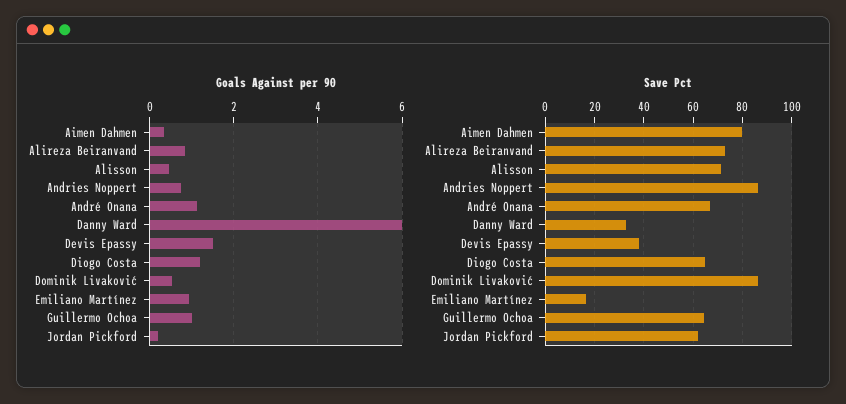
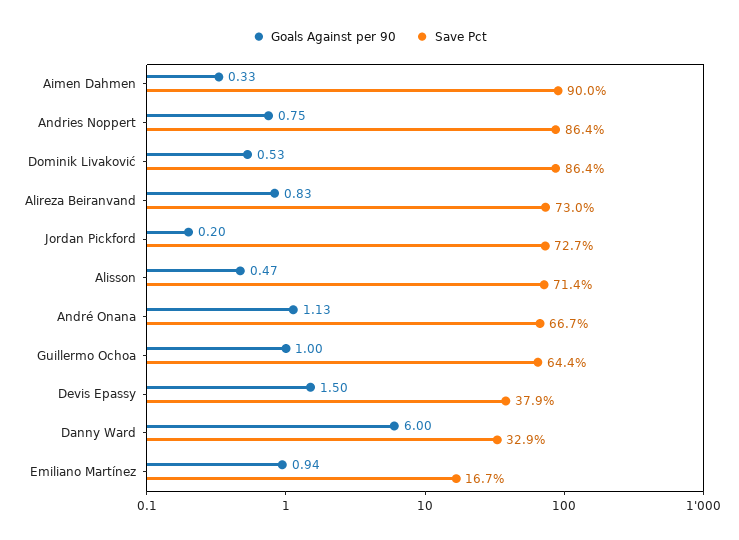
Goals Against per 90, Diogo Costa: 1.2 -> none
Save Pct, Aimen Dahmen: 80 -> 90
Save Pct, Diogo Costa: 65 -> none
Save Pct, Jordan Pickford: 62.5 -> 72.7

